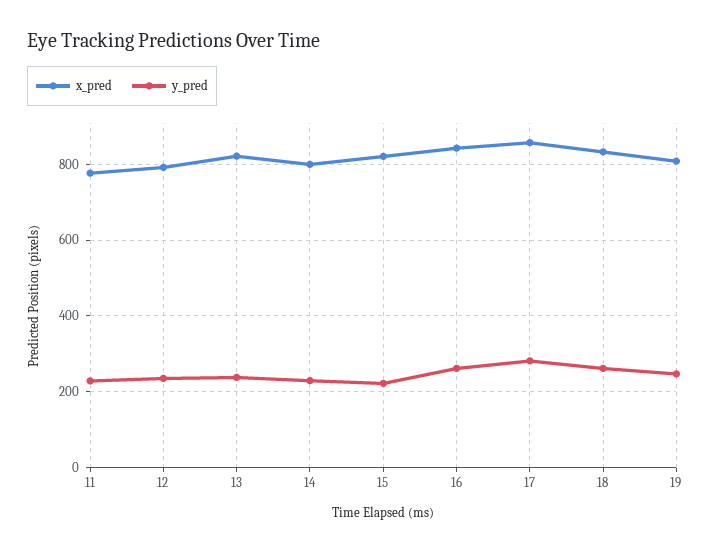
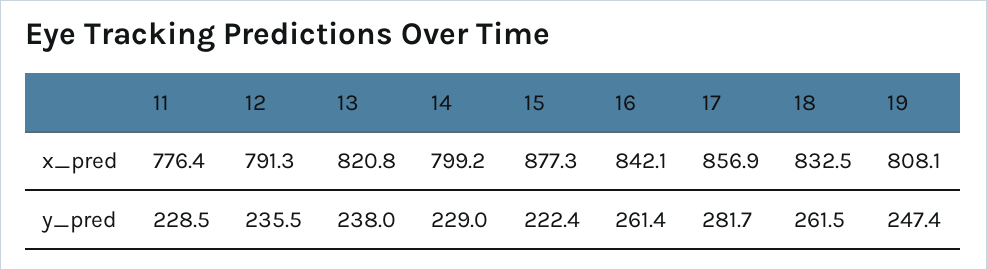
x_pred, 15: 820 -> 877.3

